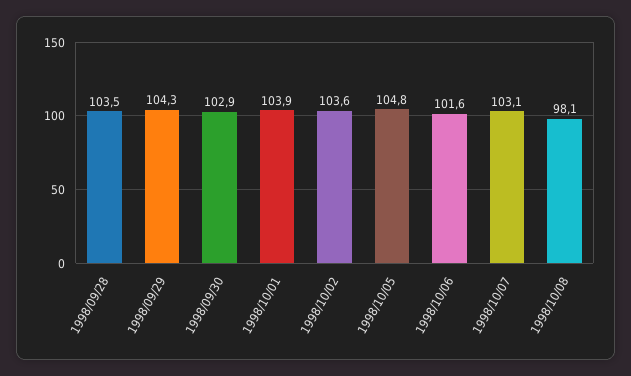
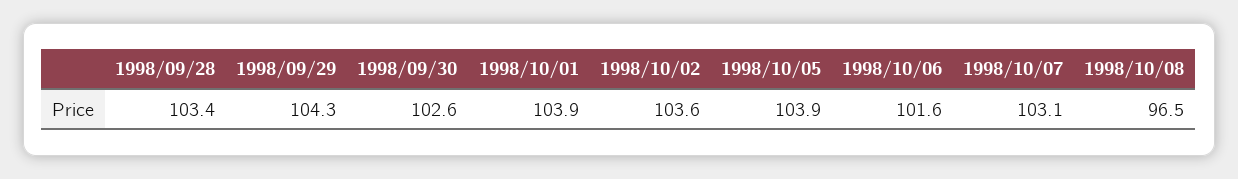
1998/09/28: 103.5 -> 103.4
1998/09/30: 102.9 -> 102.6
1998/10/05: 104.8 -> 103.9
1998/10/08: 98.1 -> 96.5

